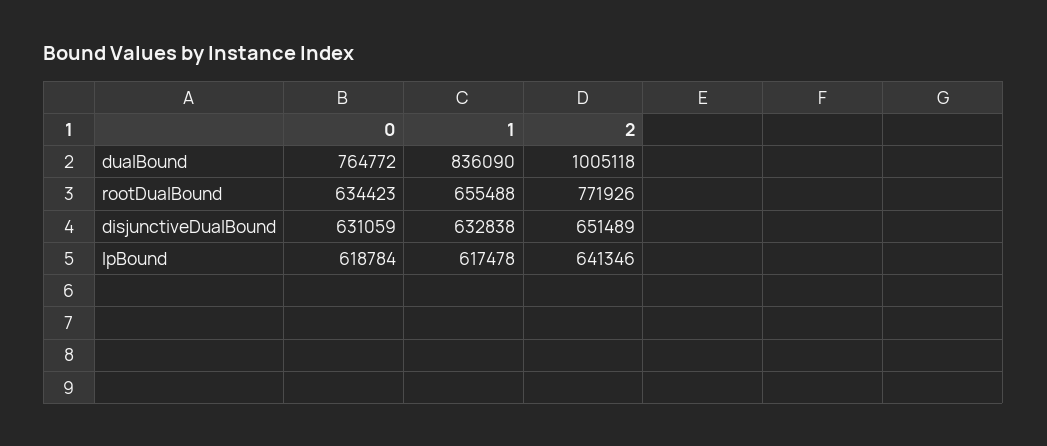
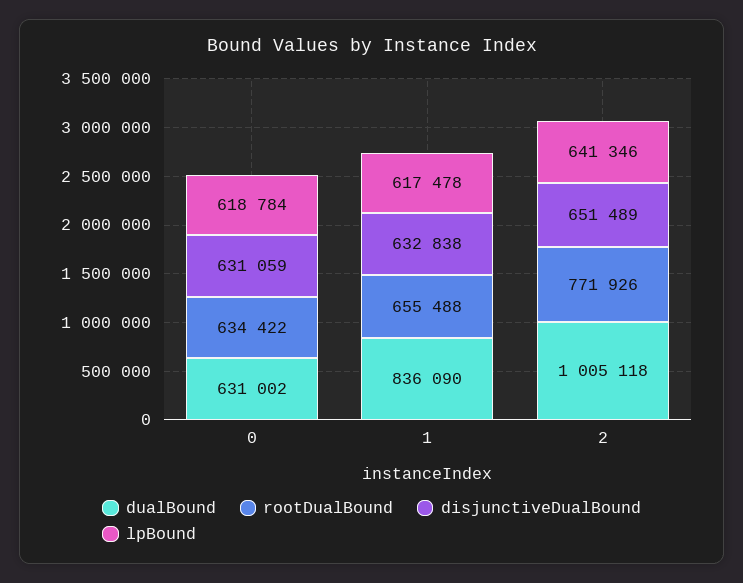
dualBound, 0: 764772 -> 631002
rootDualBound, 0: 634423 -> 634422

